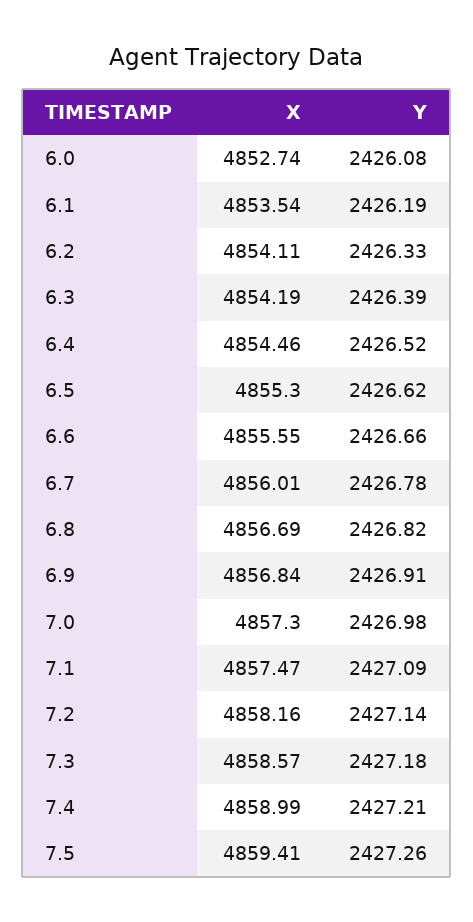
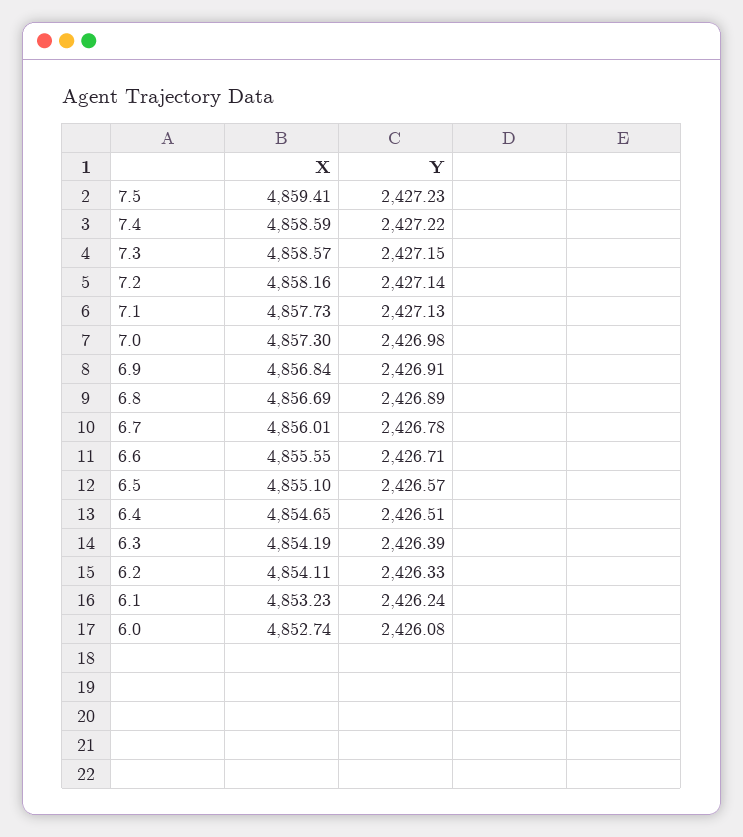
X, 6.1: 4853.54 -> 4853.23
Y, 6.1: 2426.19 -> 2426.24
X, 6.4: 4854.46 -> 4854.65
Y, 6.4: 2426.52 -> 2426.51
X, 6.5: 4855.3 -> 4855.1
Y, 6.5: 2426.62 -> 2426.57
Y, 6.6: 2426.66 -> 2426.71
Y, 6.8: 2426.82 -> 2426.89
X, 7.1: 4857.47 -> 4857.73
Y, 7.1: 2427.09 -> 2427.13
Y, 7.3: 2427.18 -> 2427.15
X, 7.4: 4858.99 -> 4858.59
Y, 7.4: 2427.21 -> 2427.22
Y, 7.5: 2427.26 -> 2427.23

